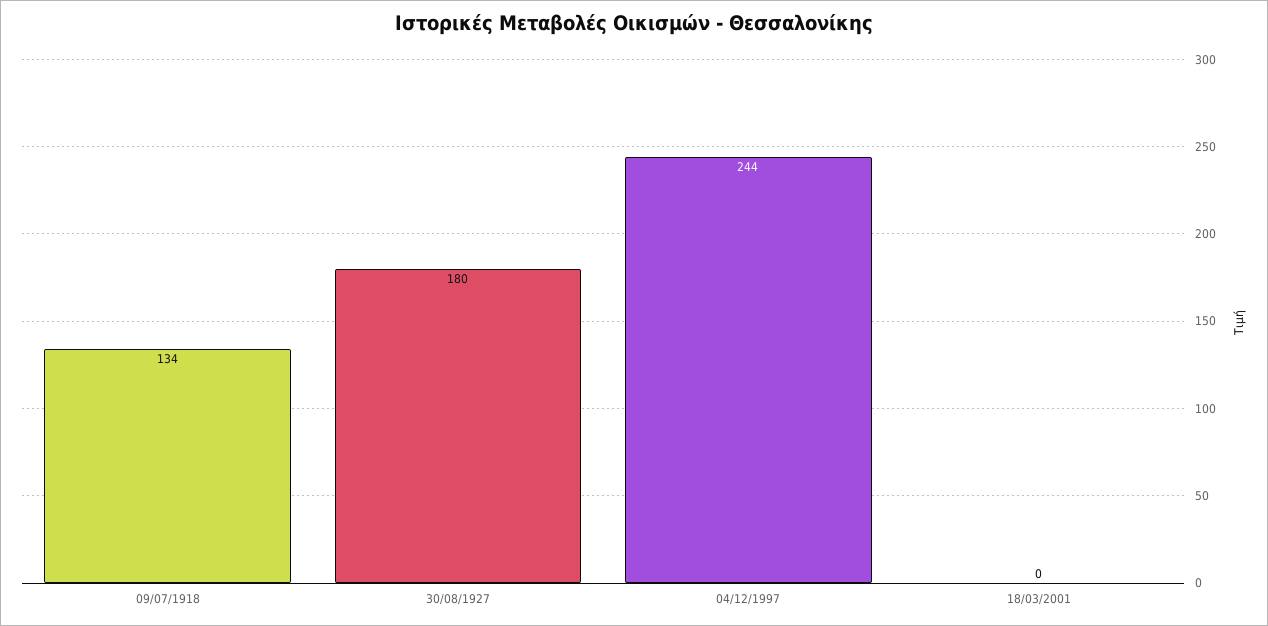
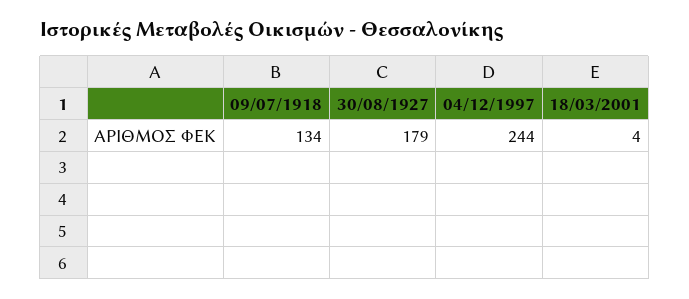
30/08/1927: 180 -> 179
18/03/2001: 0 -> 4

